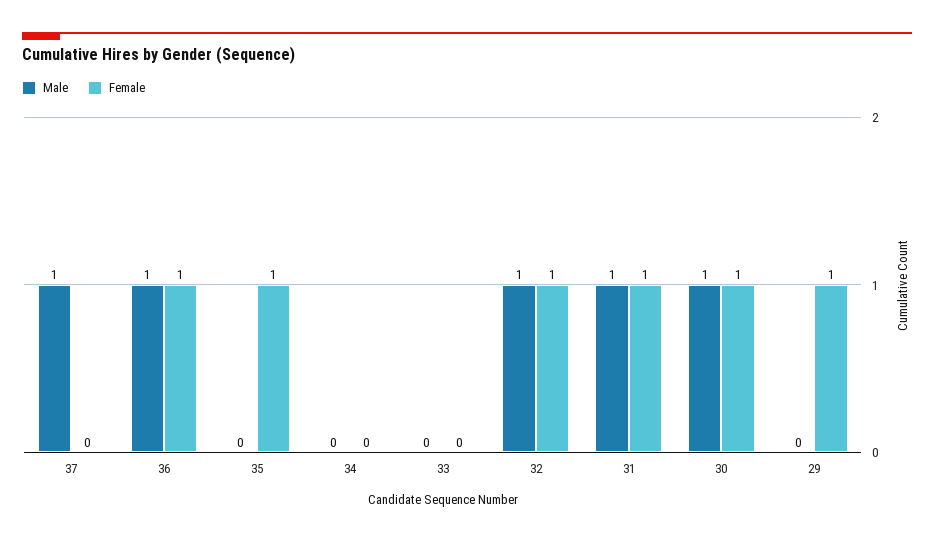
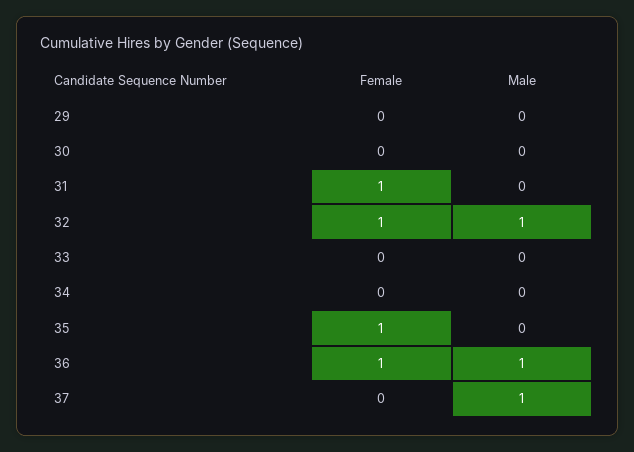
Male, 31: 1 -> 0
Male, 30: 1 -> 0
Female, 30: 1 -> 0
Female, 29: 1 -> 0

